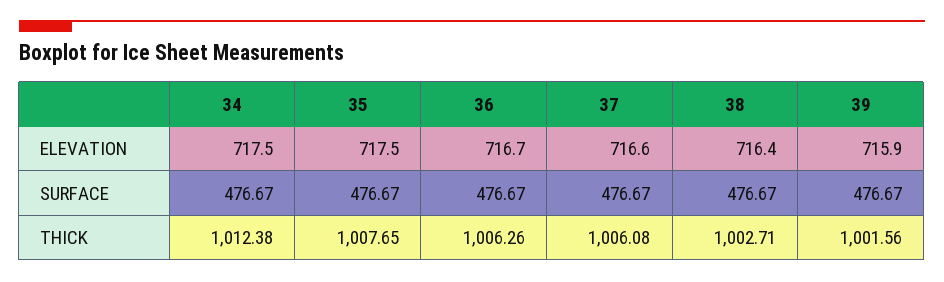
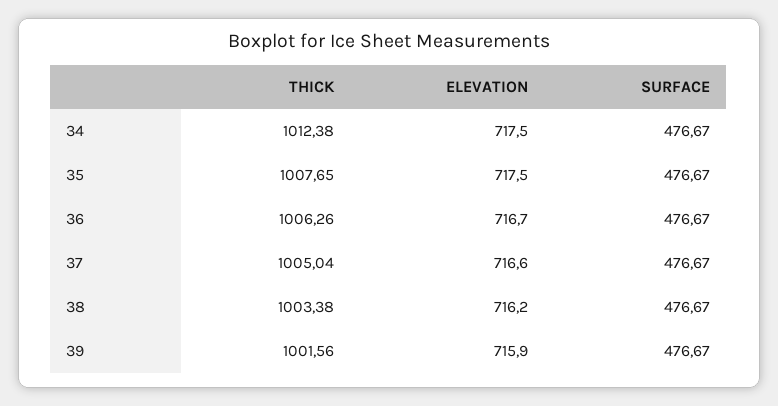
38, ELEVATION: 716.4 -> 716.2
37, THICK: 1006.08 -> 1005.04
38, THICK: 1002.71 -> 1003.38

